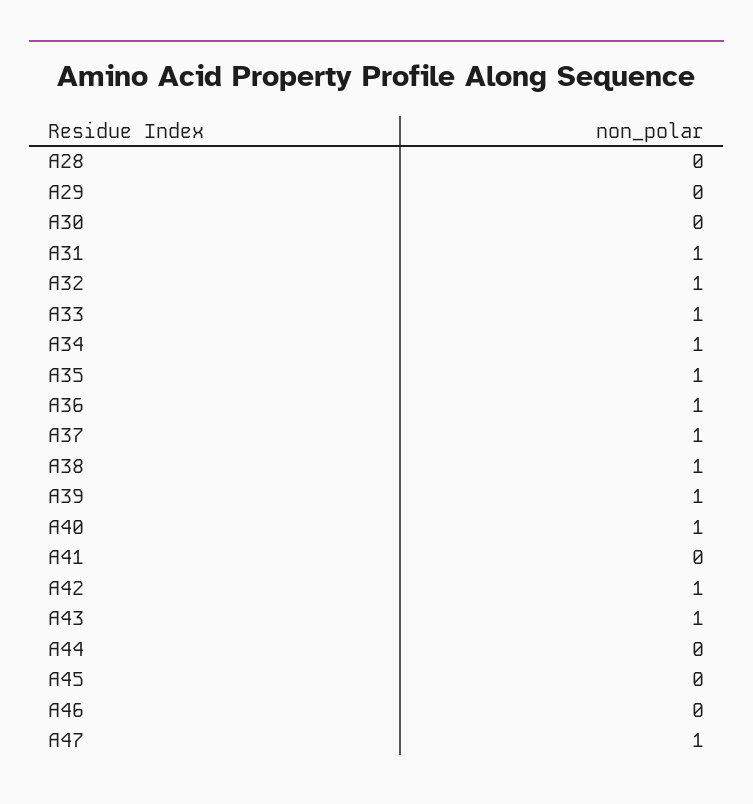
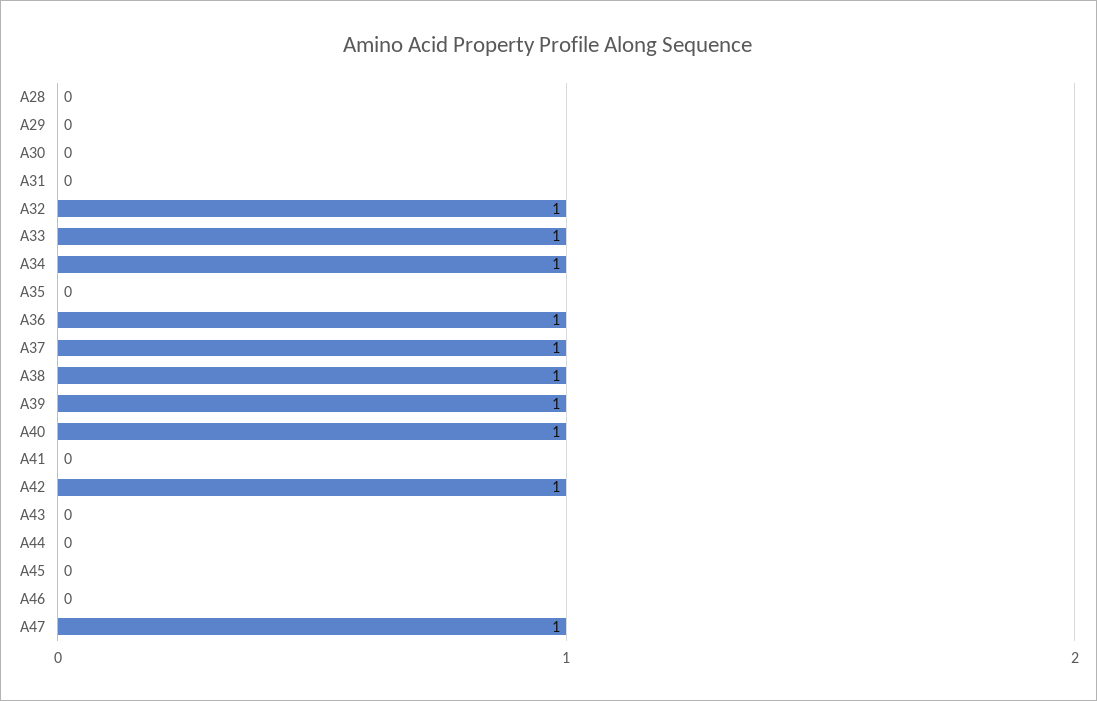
A31: 1 -> 0
A35: 1 -> 0
A43: 1 -> 0

